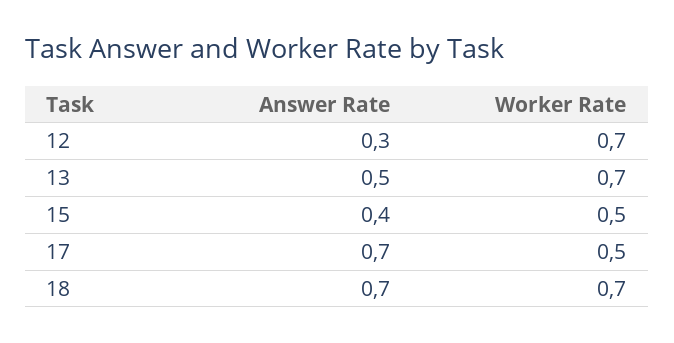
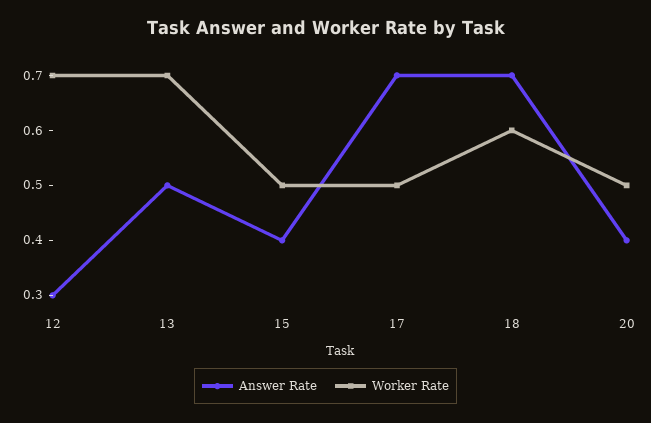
Worker Rate, 18: 0.7 -> 0.6
Answer Rate, 20: none -> 0.4
Worker Rate, 20: none -> 0.5

